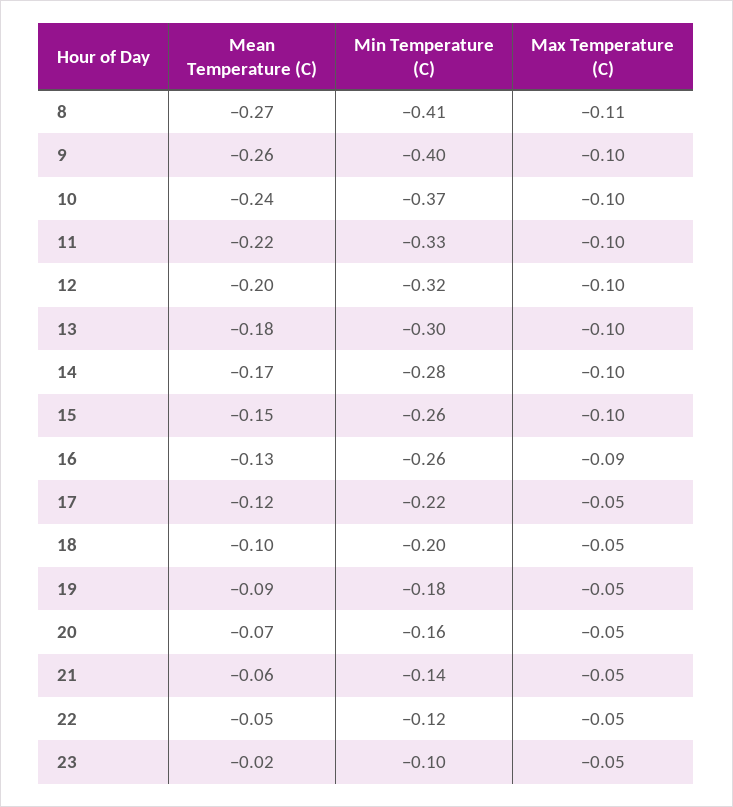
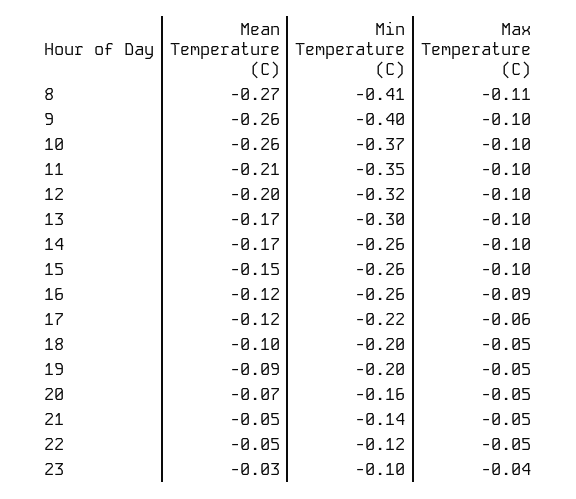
Mean Temperature (C), 10: -0.24 -> -0.26
Mean Temperature (C), 11: -0.22 -> -0.21
Min Temperature (C), 11: -0.33 -> -0.35
Mean Temperature (C), 13: -0.18 -> -0.17
Min Temperature (C), 14: -0.28 -> -0.26
Mean Temperature (C), 16: -0.13 -> -0.12
Max Temperature (C), 17: -0.05 -> -0.06
Min Temperature (C), 19: -0.18 -> -0.2
Mean Temperature (C), 21: -0.06 -> -0.05
Mean Temperature (C), 23: -0.02 -> -0.03
Max Temperature (C), 23: -0.05 -> -0.04

